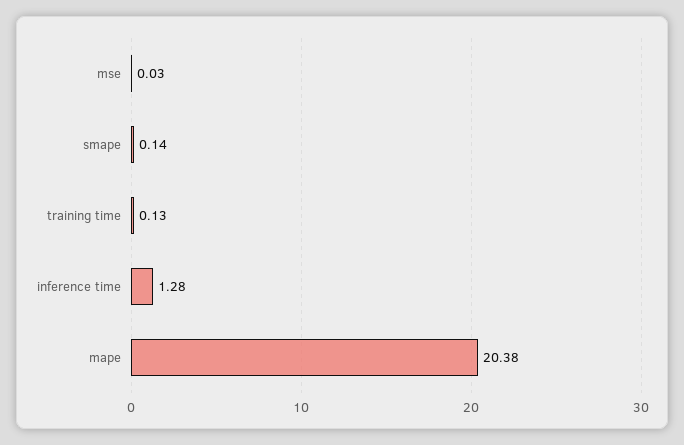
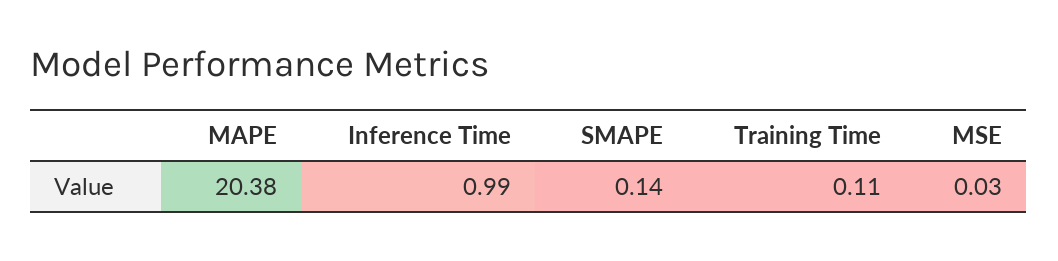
training time: 0.13 -> 0.11
inference time: 1.28 -> 0.99

